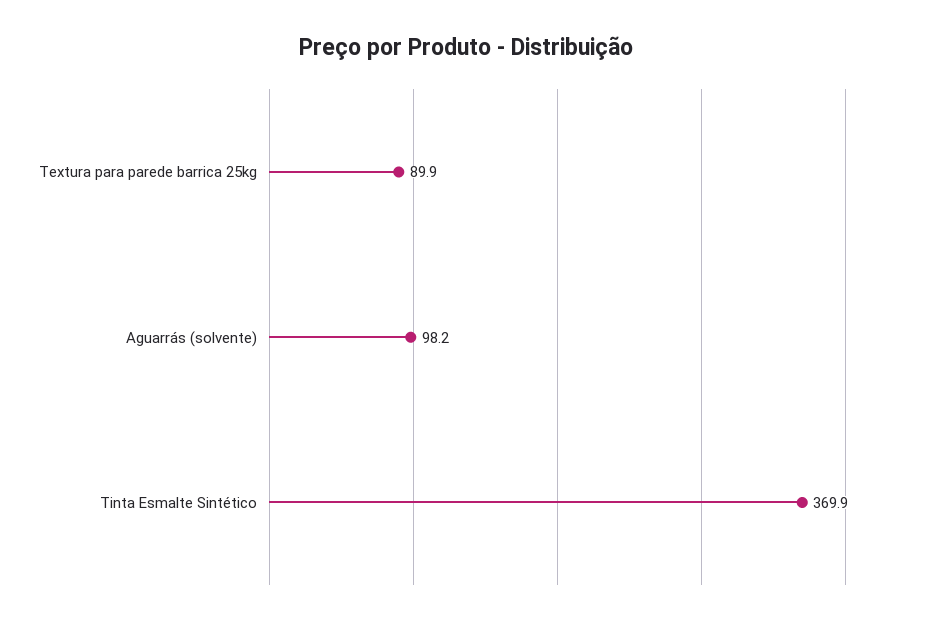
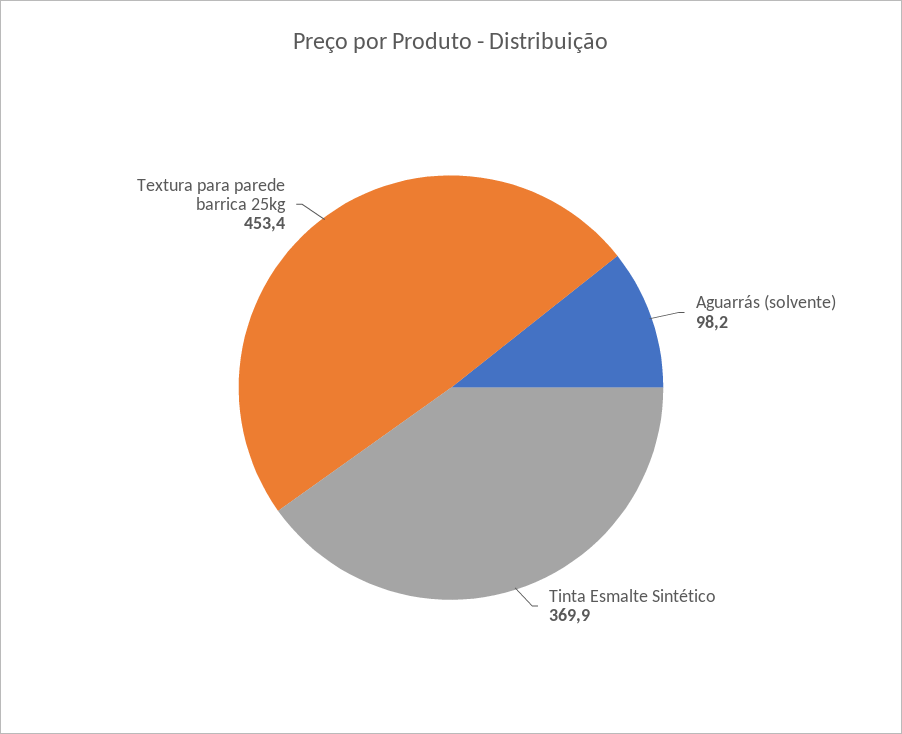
Textura para parede barrica 25kg: 89.9 -> 453.4

